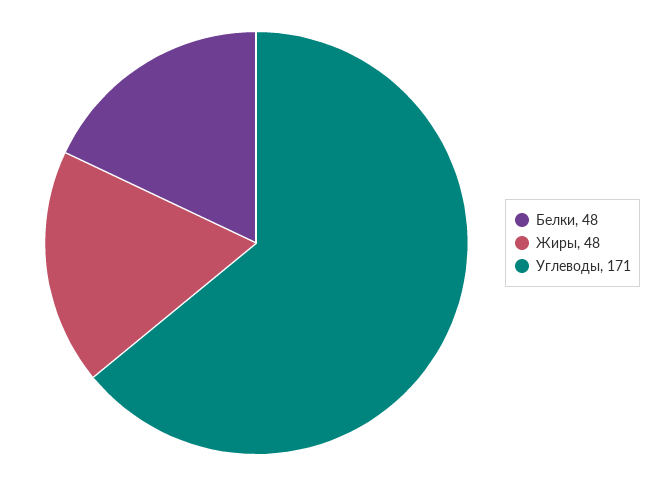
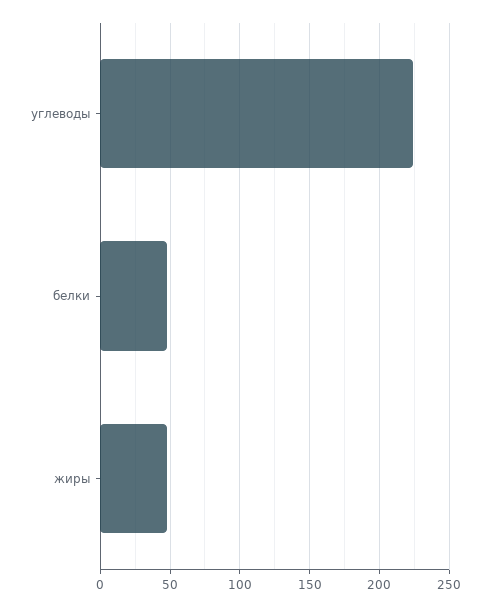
Углеводы: 171 -> 225

